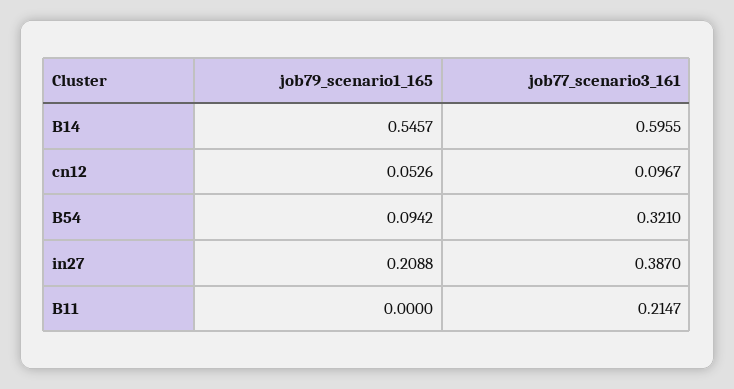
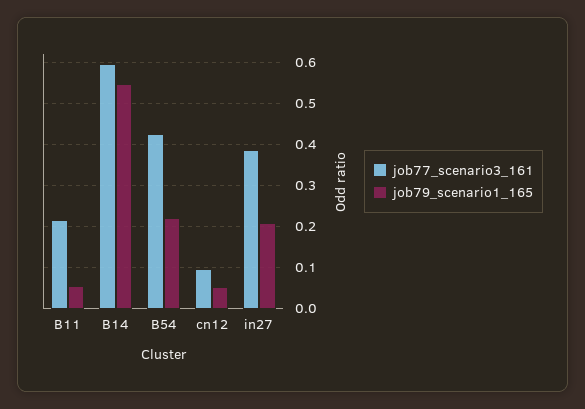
job79_scenario1_165, B54: 0.0942 -> 0.22
job77_scenario3_161, B54: 0.321 -> 0.42
job79_scenario1_165, B11: 0 -> 0.06

